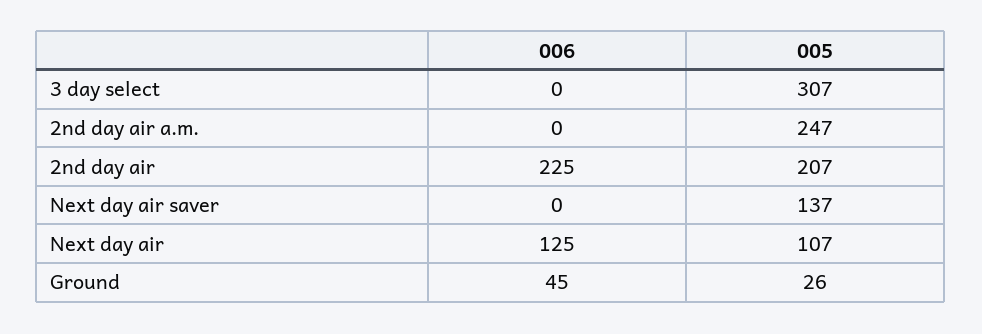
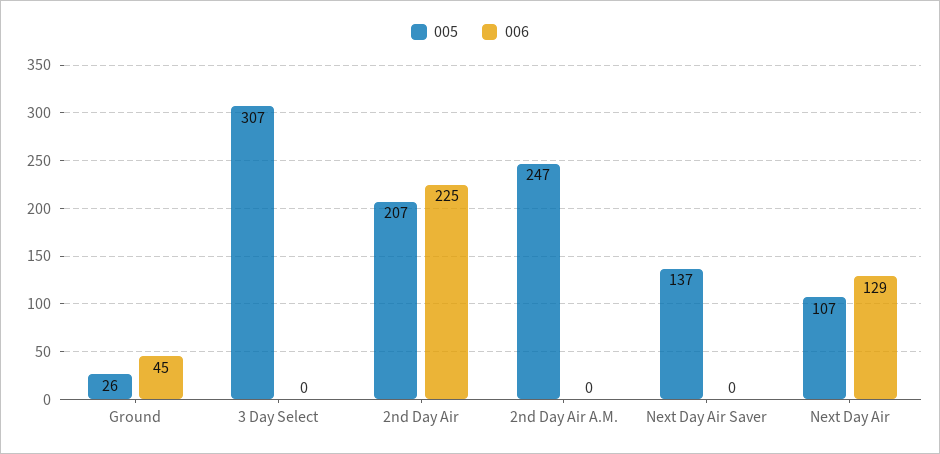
006, Next day air: 125 -> 129

